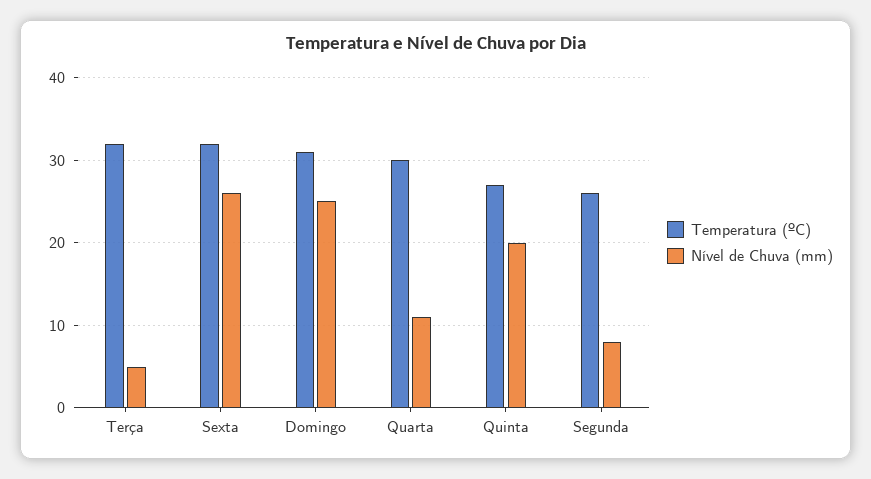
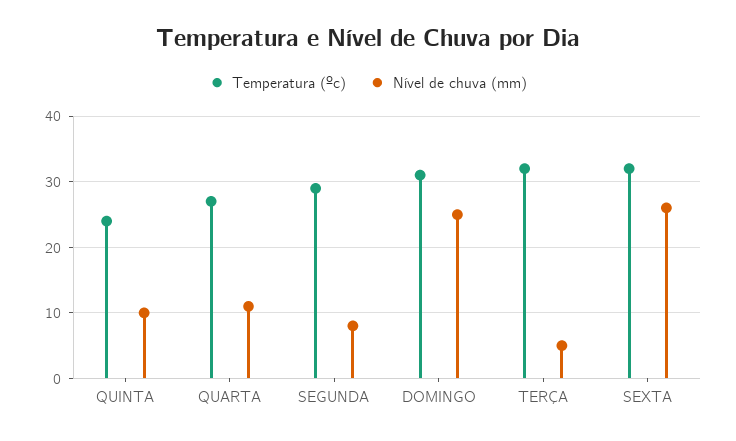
Temperatura (ºC), Quarta: 30 -> 27
Temperatura (ºC), Quinta: 27 -> 24
Nível de Chuva (mm), Quinta: 20 -> 10
Temperatura (ºC), Segunda: 26 -> 29

